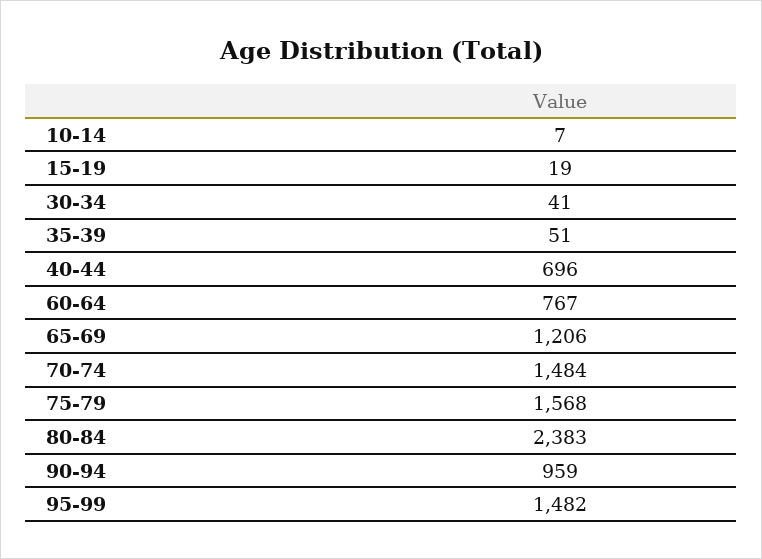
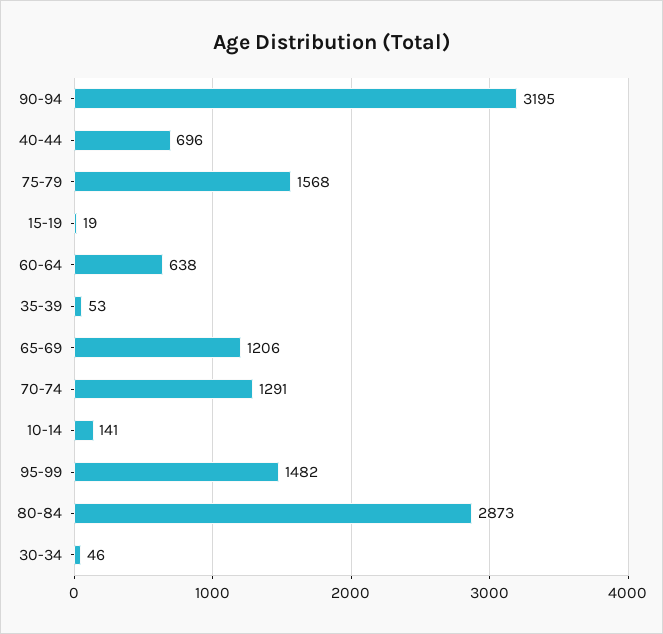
10-14: 7 -> 141
30-34: 41 -> 46
35-39: 51 -> 53
60-64: 767 -> 638
70-74: 1484 -> 1291
80-84: 2383 -> 2873
90-94: 959 -> 3195

